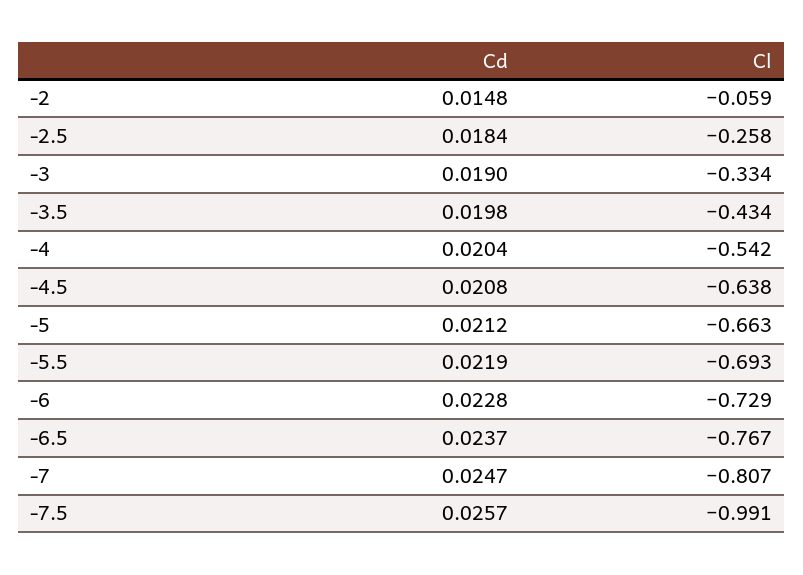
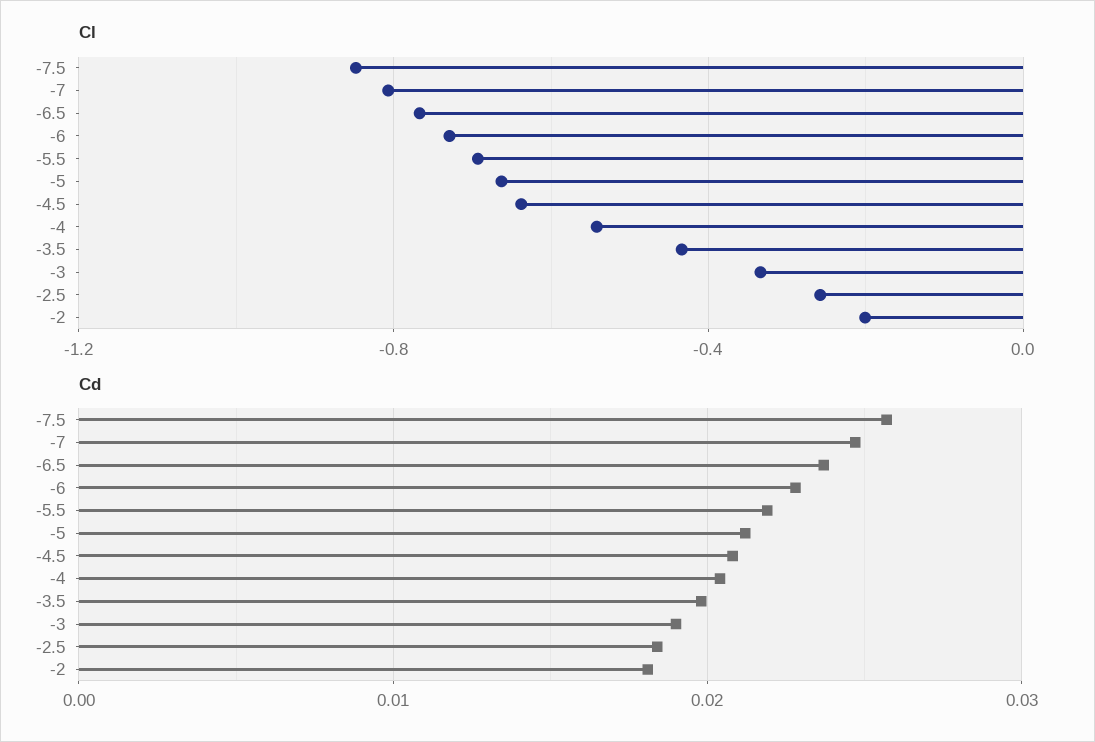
Cd, -2: 0.0148 -> 0.018
Cl, -2: -0.059 -> -0.2
Cl, -7.5: -0.991 -> -0.85

